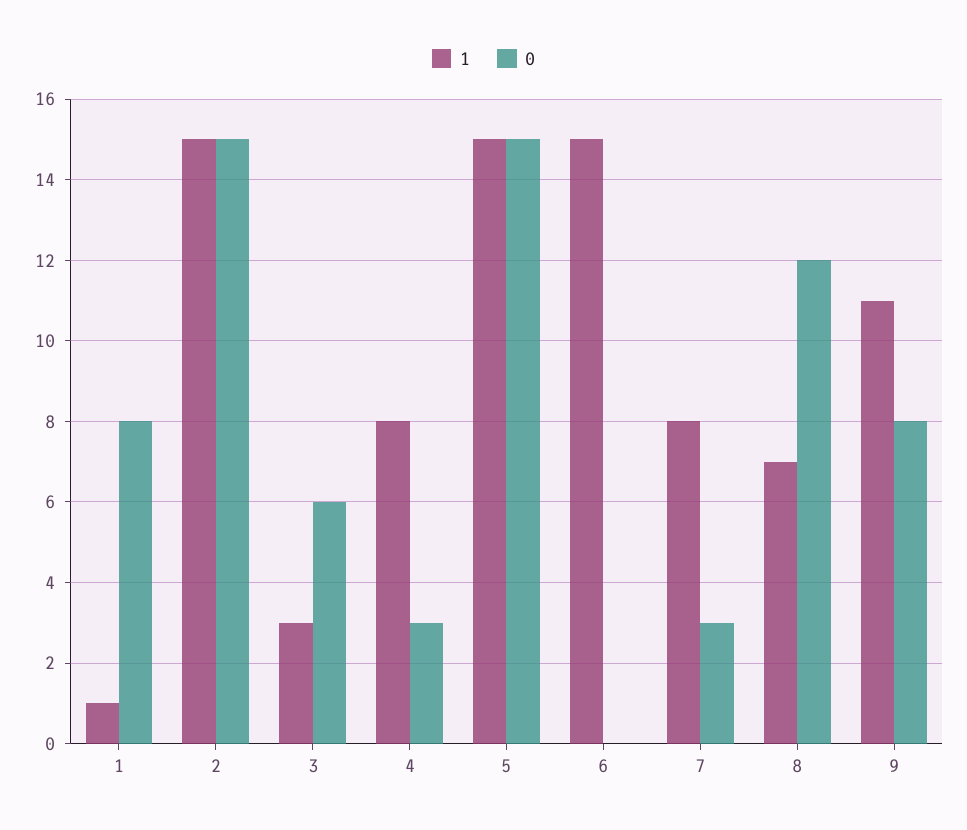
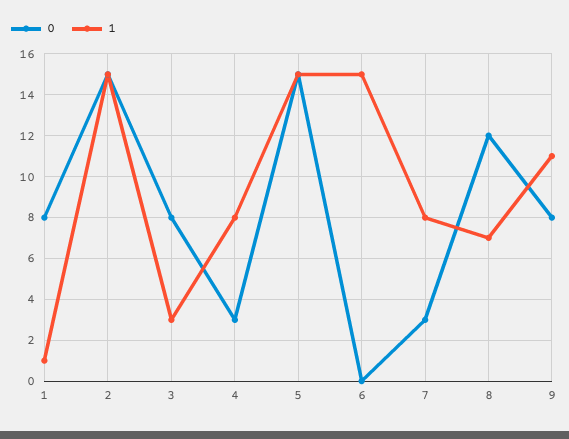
0, 3: 6 -> 8

